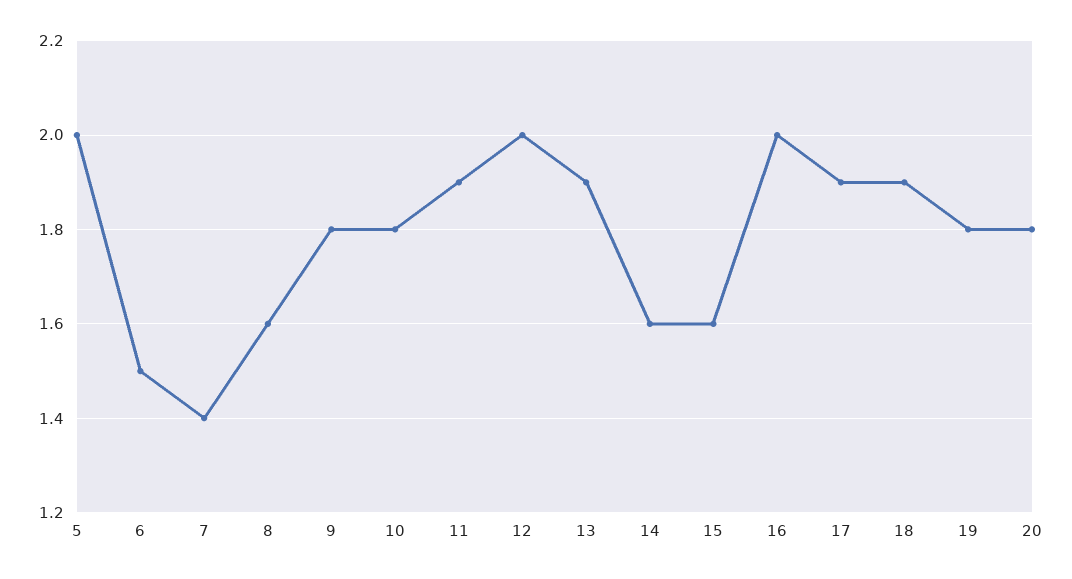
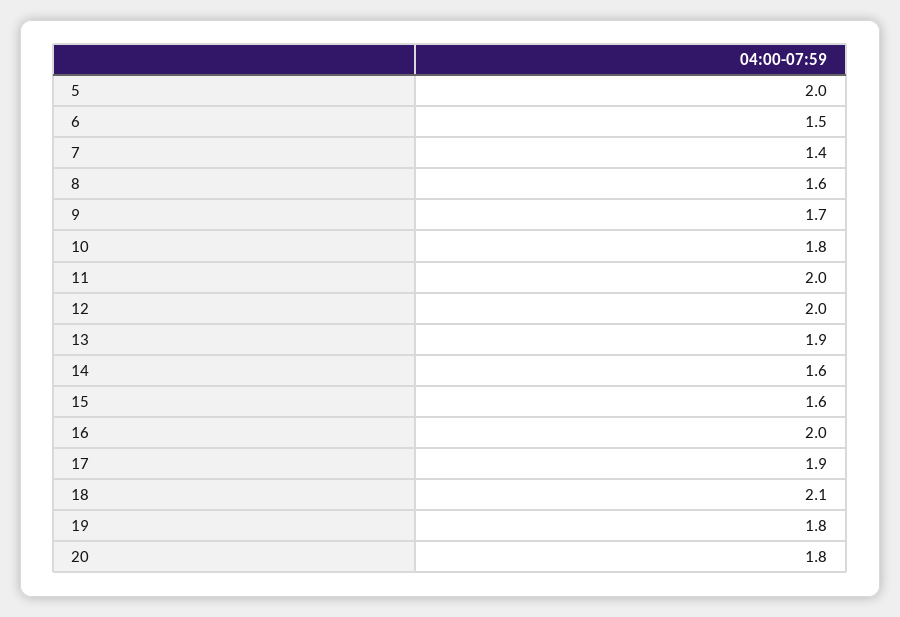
9: 1.8 -> 1.7
11: 1.9 -> 2
18: 1.9 -> 2.1

